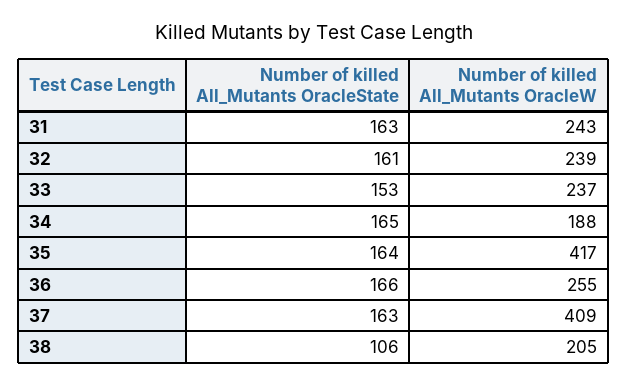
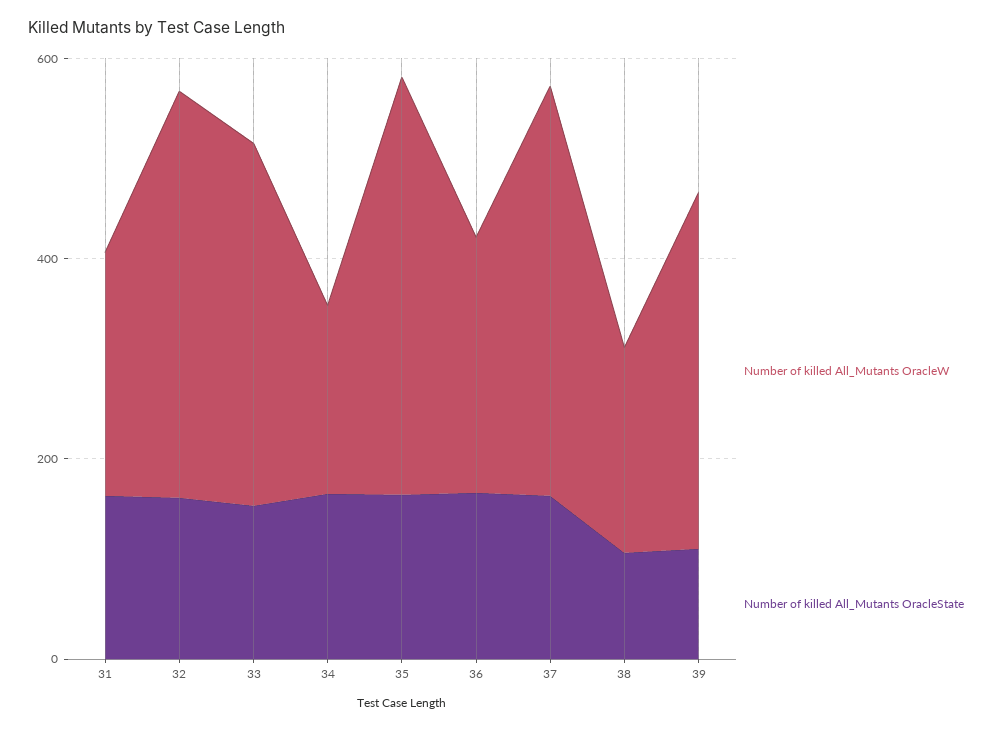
Number of killed All_Mutants OracleW, 32: 239 -> 400
Number of killed All_Mutants OracleW, 33: 237 -> 350
Number of killed All_Mutants OracleW, 39: none -> 350
Number of killed All_Mutants OracleState, 39: none -> 100

